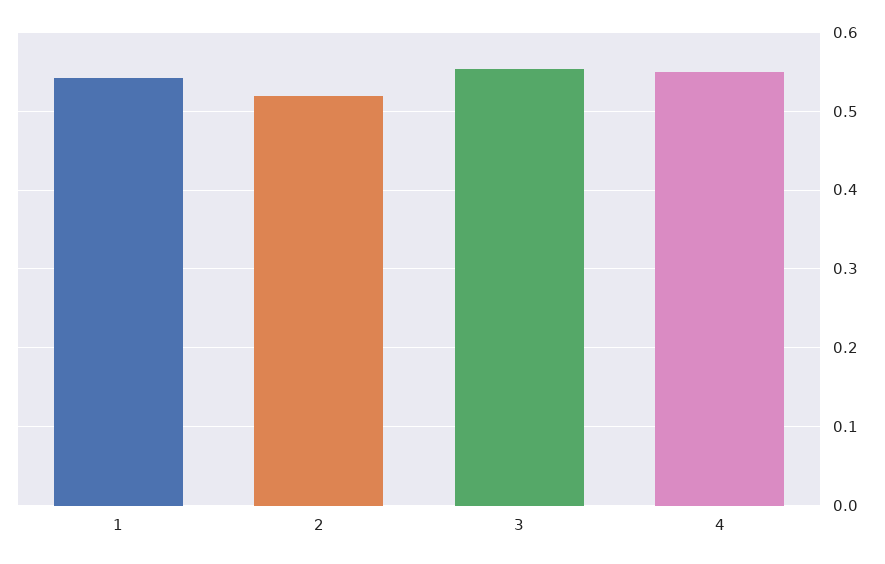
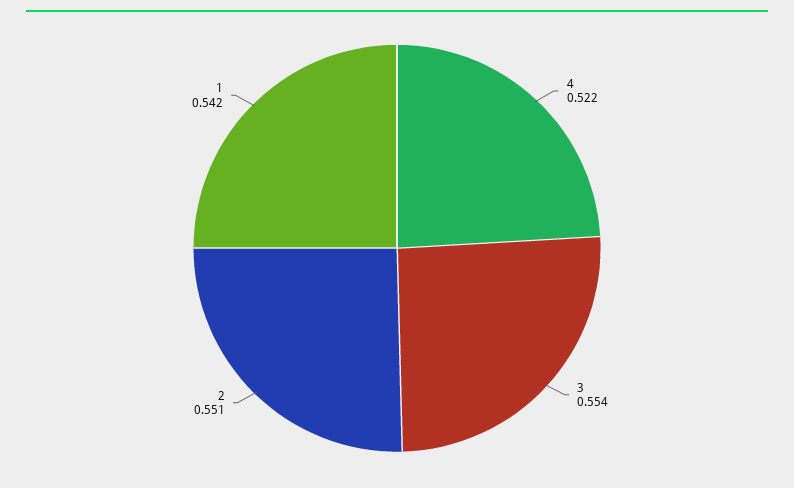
2: 0.52 -> 0.551
4: 0.55 -> 0.522

